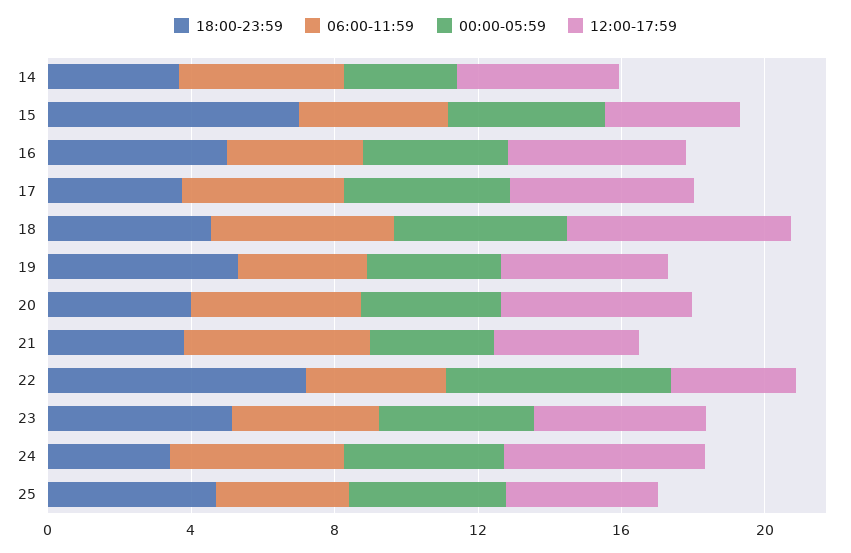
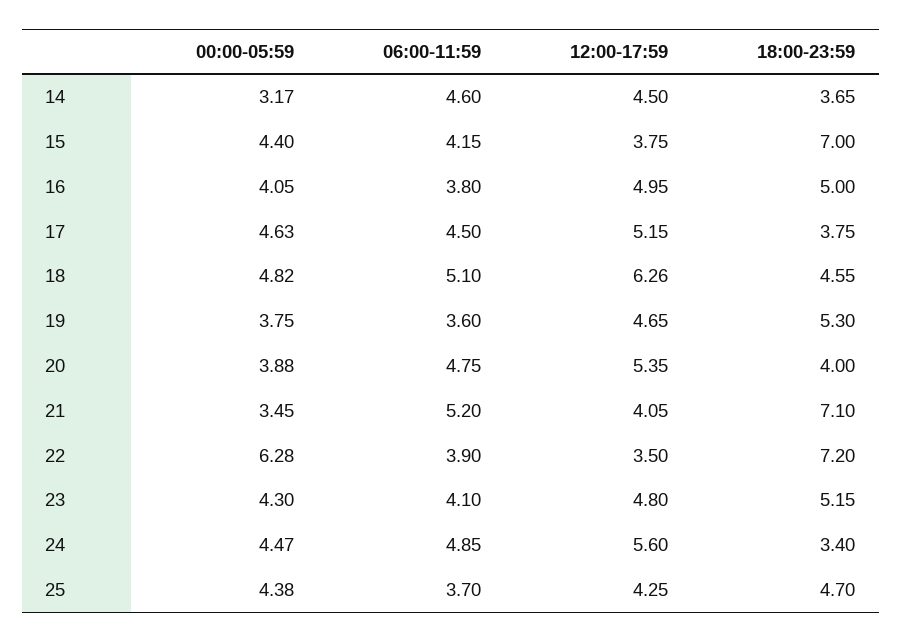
18:00-23:59, 21: 4 -> 7.1

